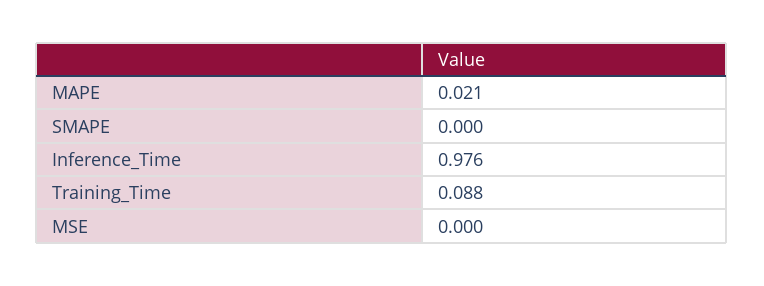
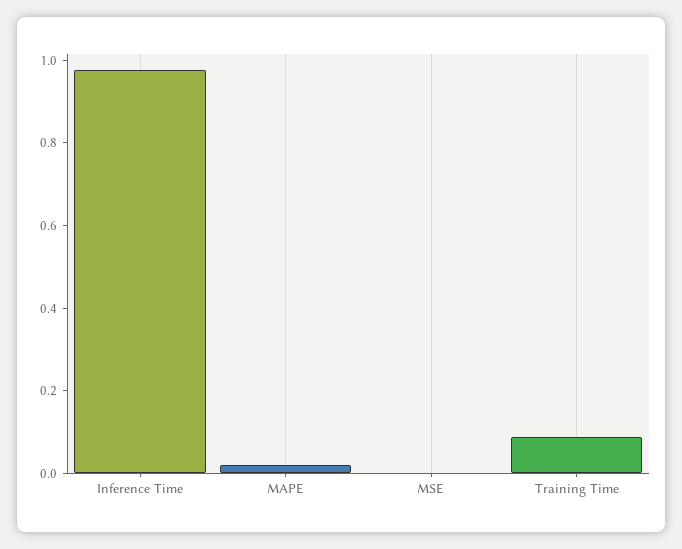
SMAPE: 0 -> none

